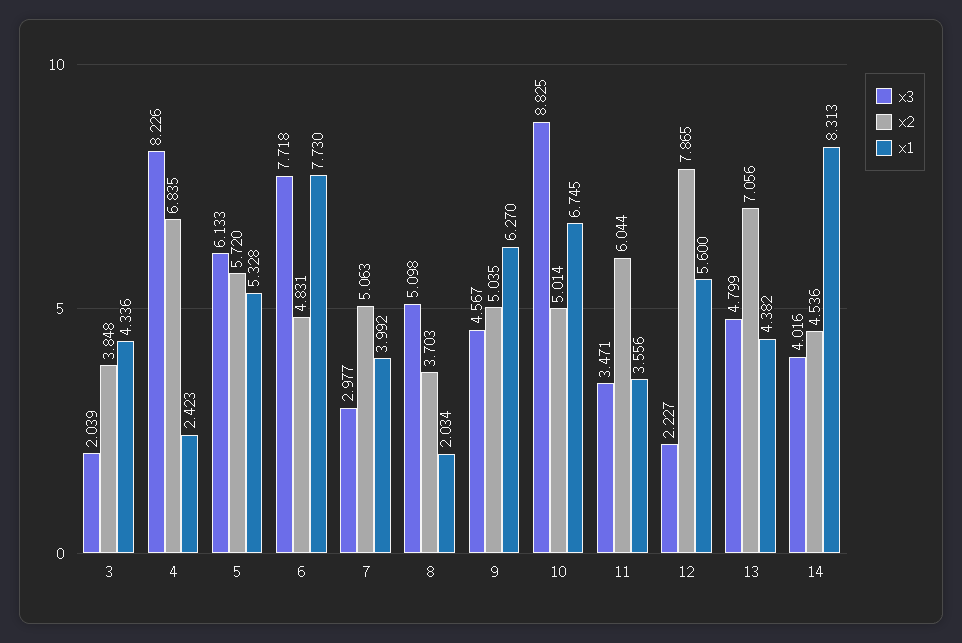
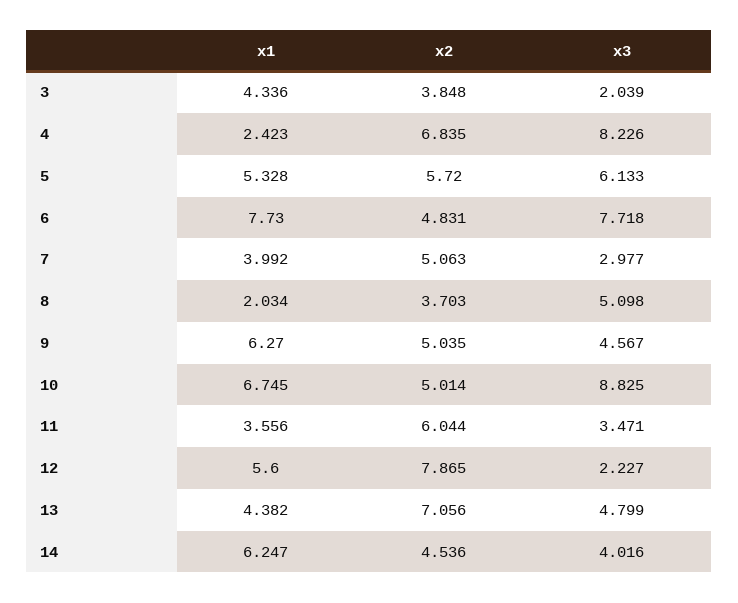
x1, 14: 8.313 -> 6.247

